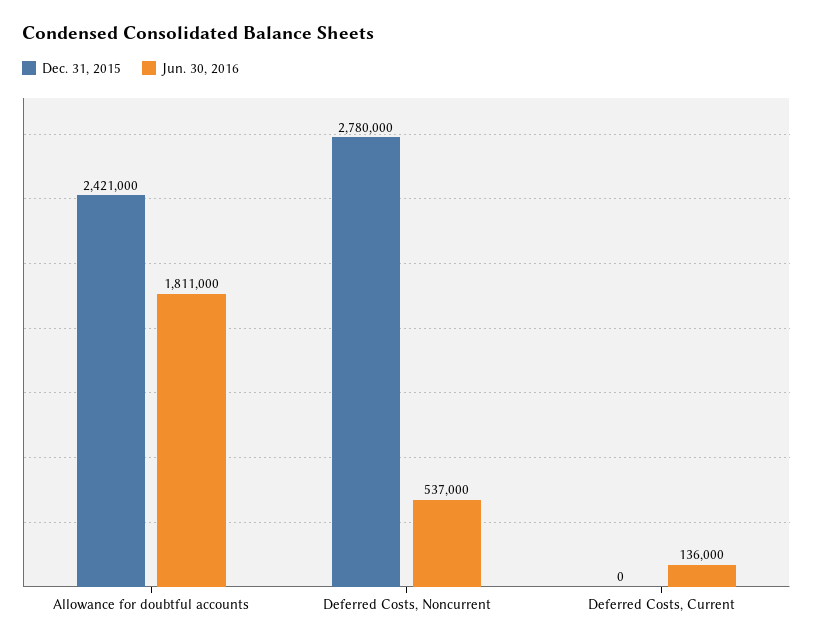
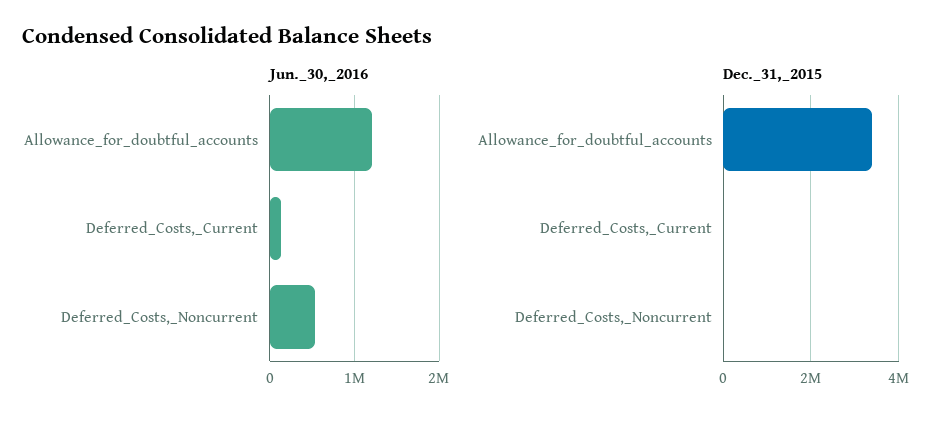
Dec. 31, 2015, Allowance for doubtful accounts: 2421000 -> 3400000
Jun. 30, 2016, Allowance for doubtful accounts: 1811000 -> 1200000
Dec. 31, 2015, Deferred Costs, Noncurrent: 2780000 -> 0

